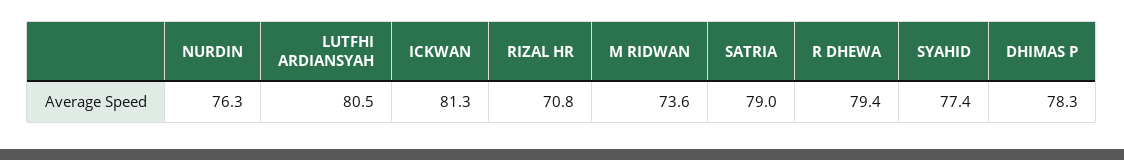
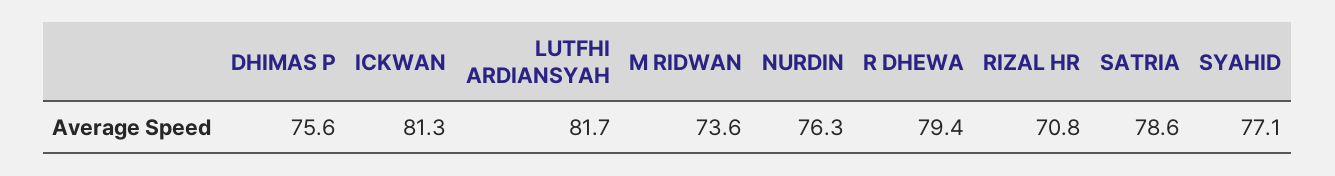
LUTFHI ARDIANSYAH: 80.5 -> 81.7
SATRIA: 79 -> 78.6
SYAHID: 77.4 -> 77.1
DHIMAS P: 78.3 -> 75.6

